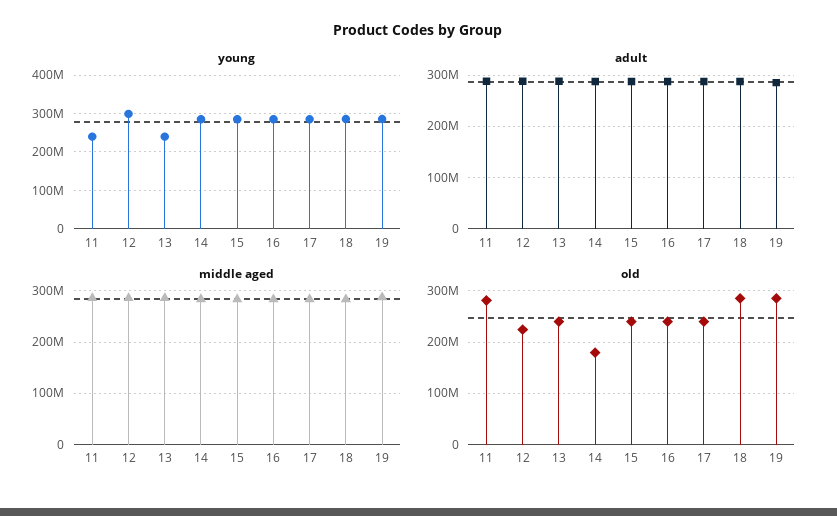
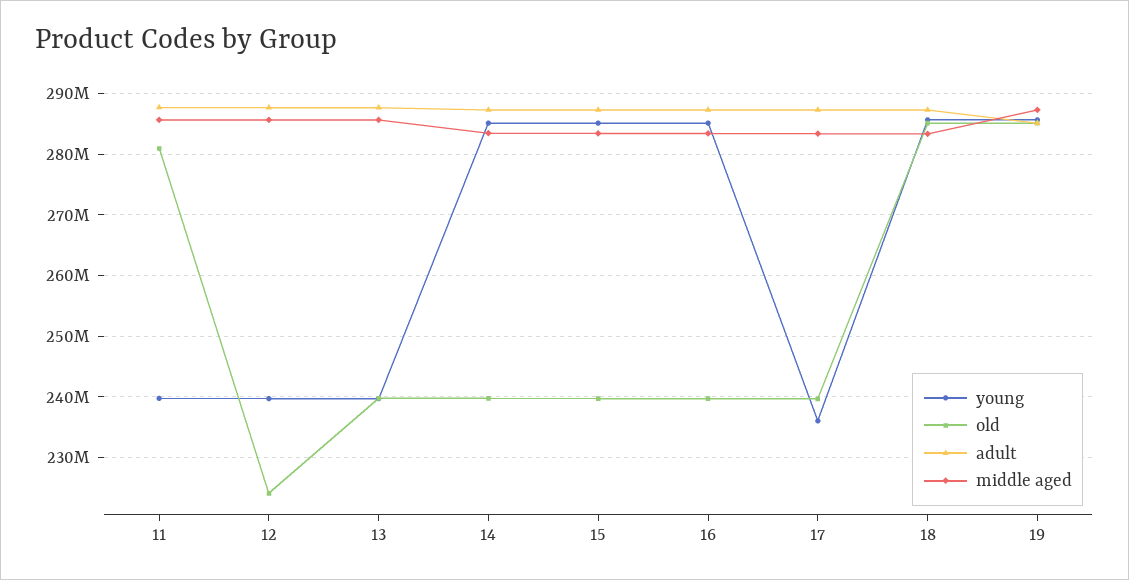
young, 12: 300000000 -> 240000000
young, 17: 280000000 -> 236000000
old, 14: 180000000 -> 240000000

